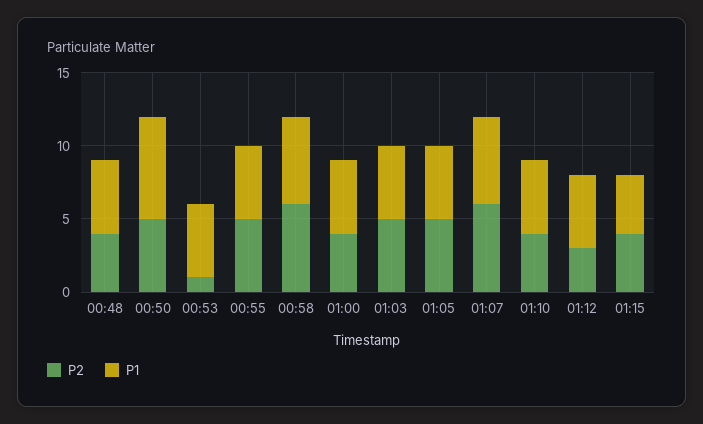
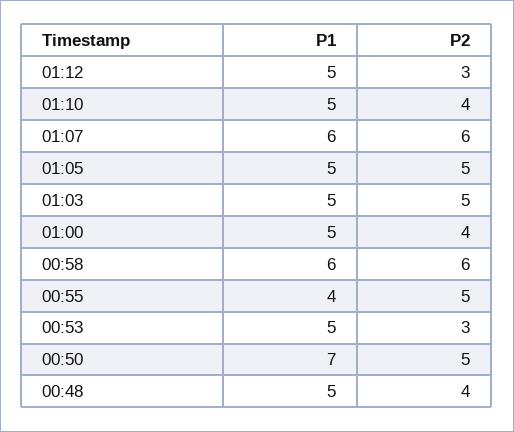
P2, 00:53: 1 -> 3
P1, 00:55: 5 -> 4
P2, 01:15: 4 -> none
P1, 01:15: 4 -> none

